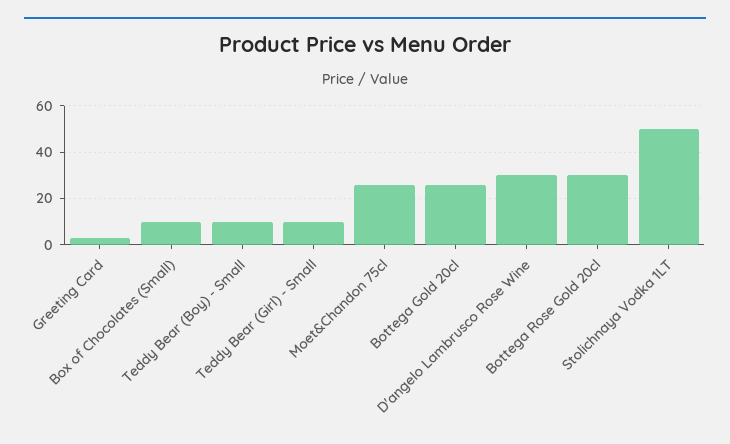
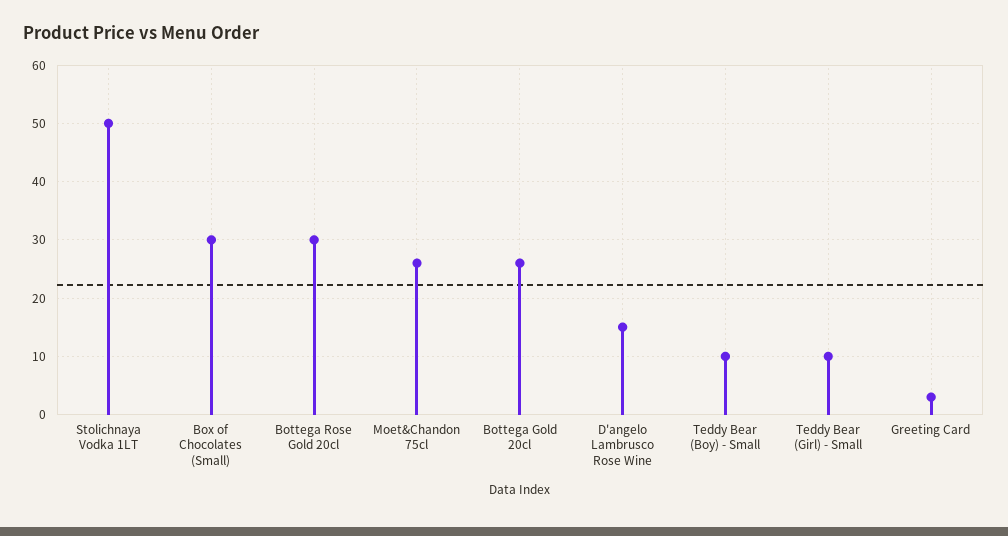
Box of Chocolates (Small): 10 -> 30
D'angelo Lambrusco Rose Wine: 30 -> 15

